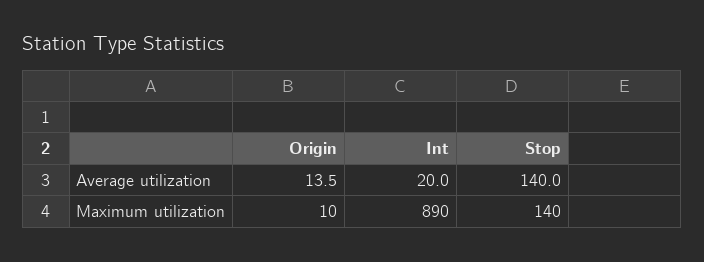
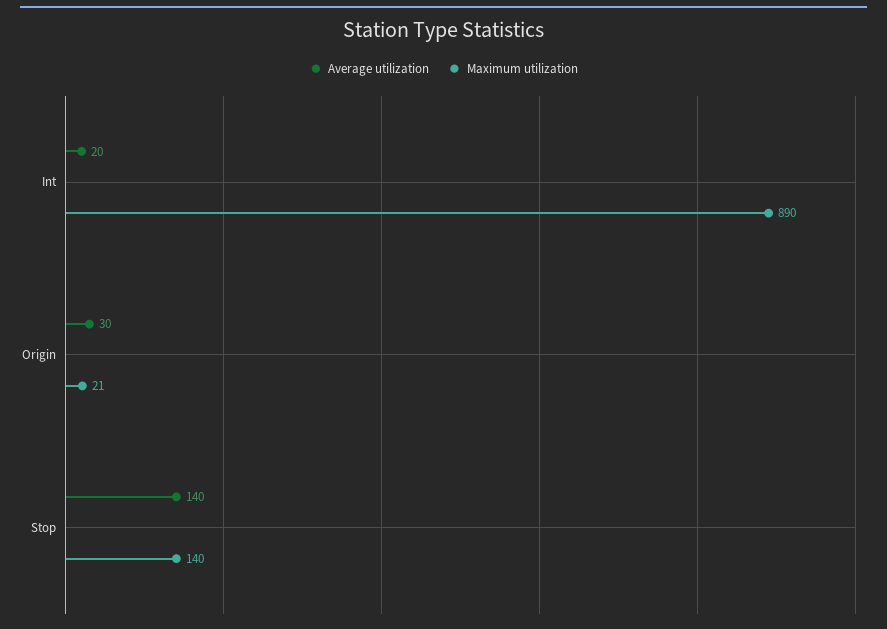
Average utilization, Origin: 13.5 -> 30
Maximum utilization, Origin: 10 -> 21

